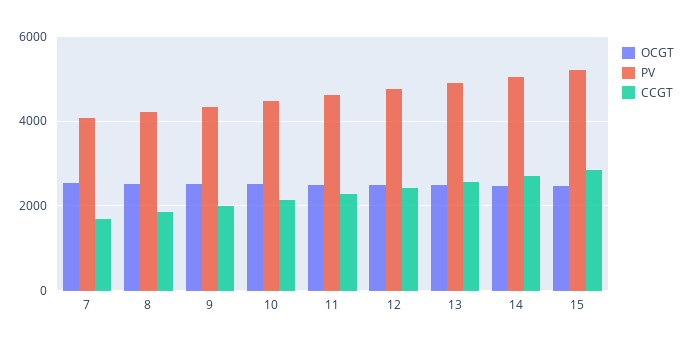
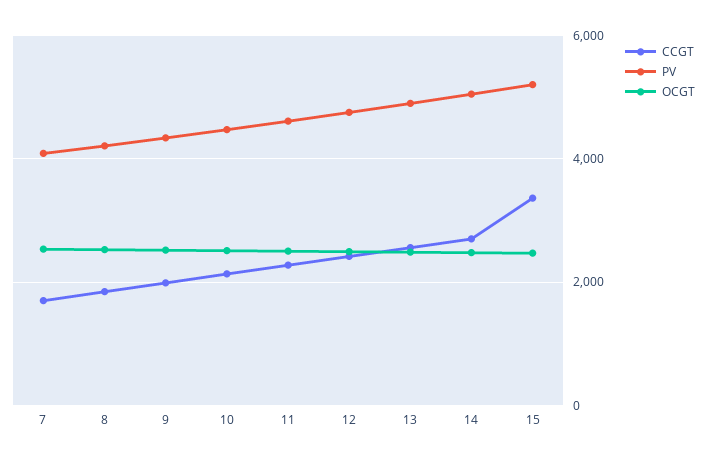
CCGT, 15: 2800 -> 3400

